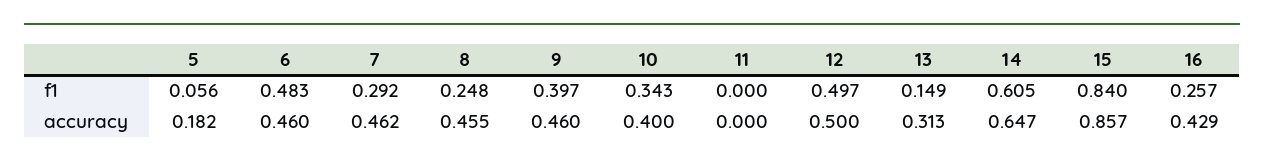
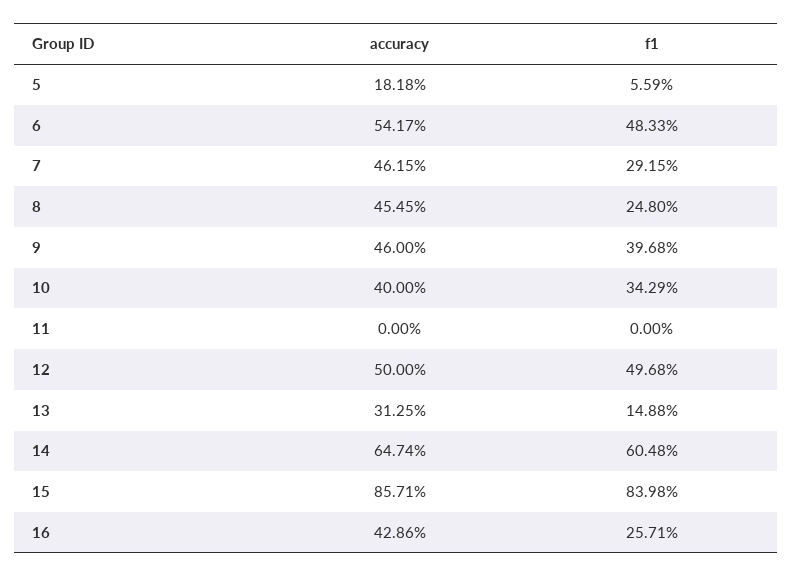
6, accuracy: 0.46 -> 0.5417

